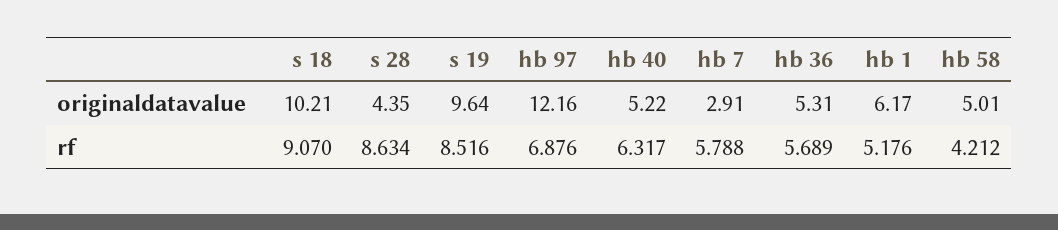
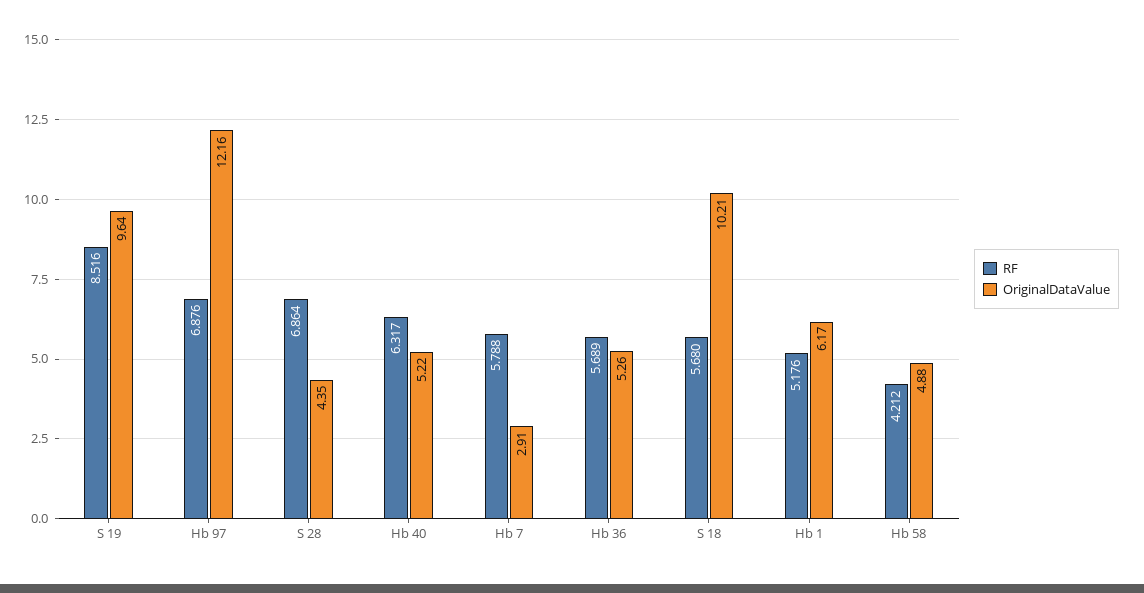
originaldatavalue, hb 36: 5.31 -> 5.26
originaldatavalue, hb 58: 5.01 -> 4.88
rf, s 18: 9.07 -> 5.68
rf, s 28: 8.634 -> 6.864

